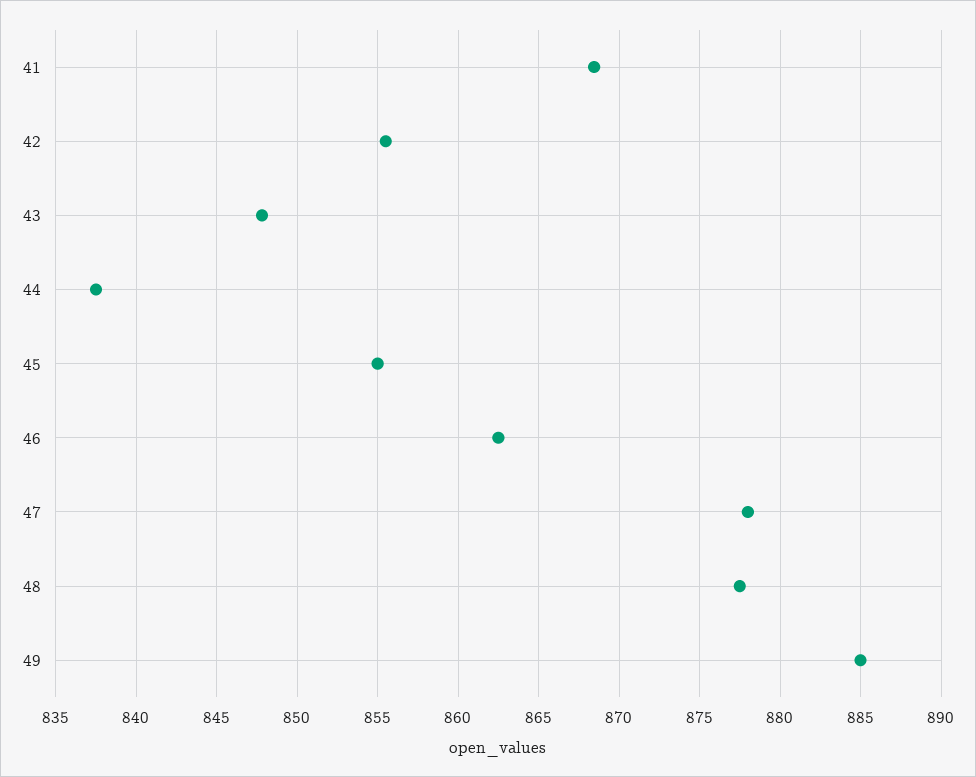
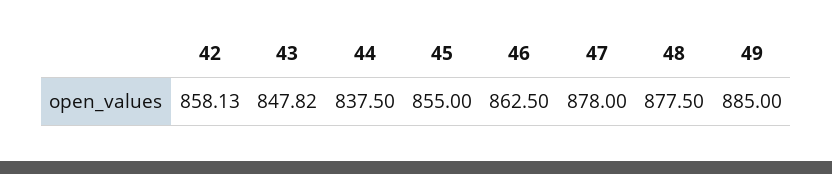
41: 868.5 -> none
42: 855.5 -> 858.13

